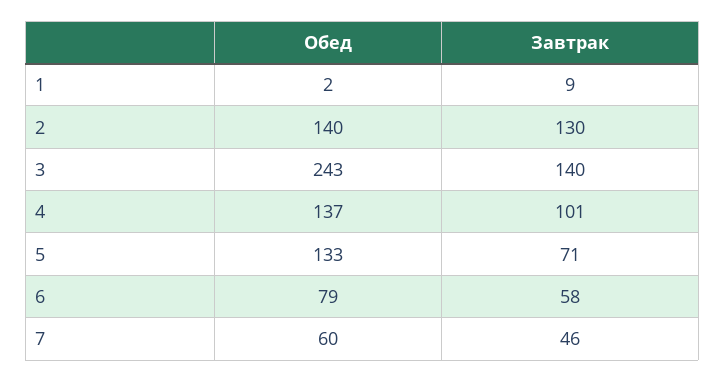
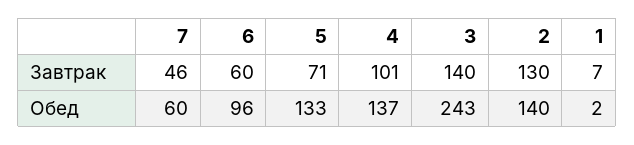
Завтрак, 1: 9 -> 7
Обед, 6: 79 -> 96
Завтрак, 6: 58 -> 60

